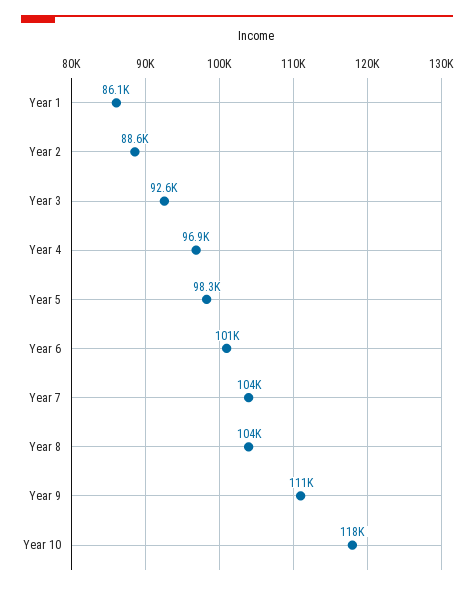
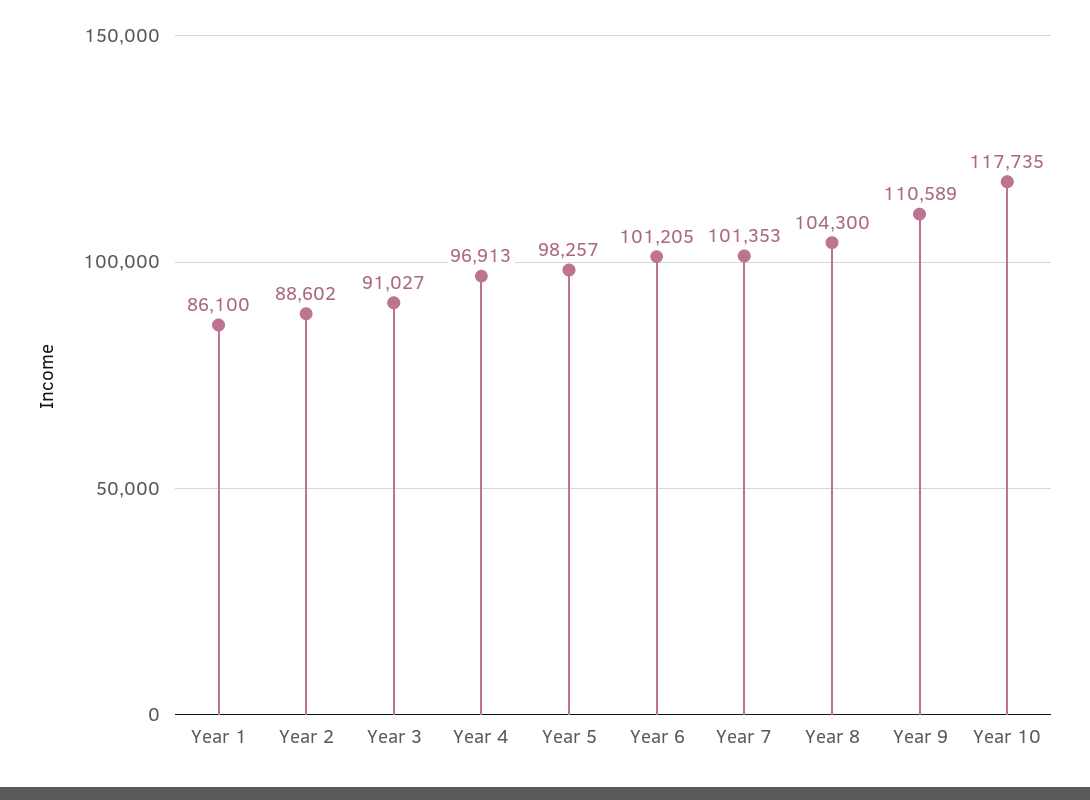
Year 3: 92600 -> 91027
Year 7: 104000 -> 101353

